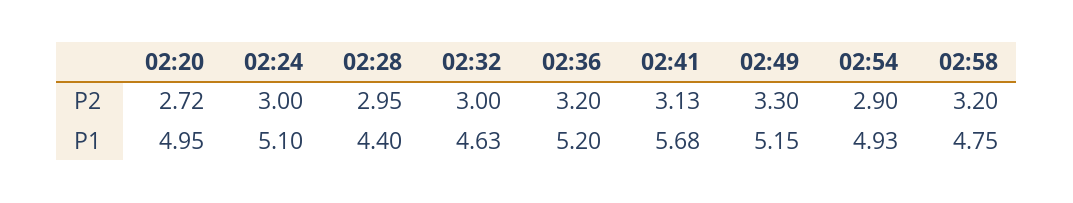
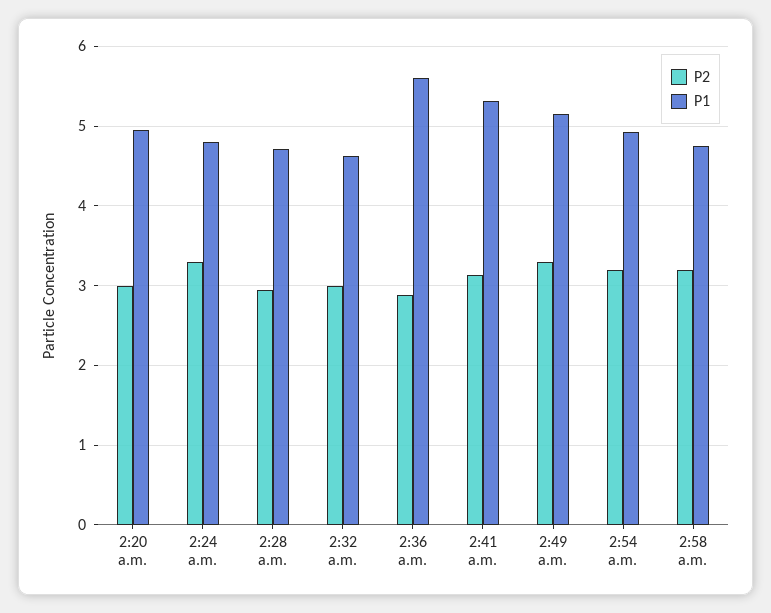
P2, 02:20: 2.72 -> 3
P2, 02:24: 3 -> 3.3
P2, 02:36: 3.2 -> 2.9
P2, 02:54: 2.9 -> 3.2
P1, 02:24: 5.1 -> 4.8
P1, 02:28: 4.4 -> 4.7
P1, 02:36: 5.2 -> 5.6
P1, 02:41: 5.68 -> 5.3

